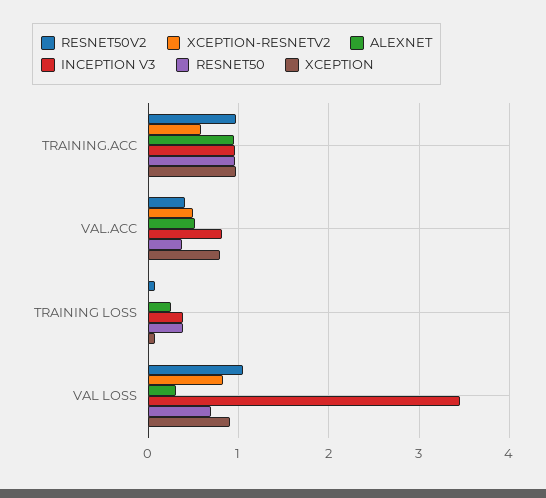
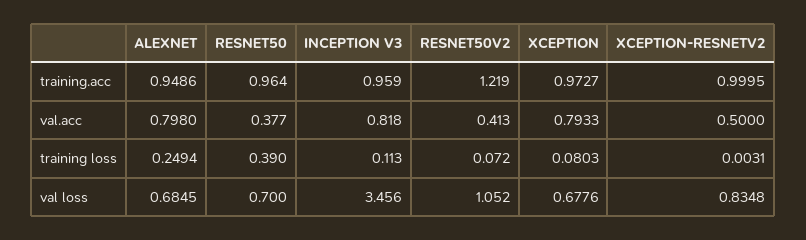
RESNET50V2, TRAINING.ACC: 1 -> 1.219
XCEPTION-RESNETV2, TRAINING.ACC: 0.6 -> 0.9995
ALEXNET, VAL.ACC: 0.5 -> 0.798
INCEPTION V3, TRAINING LOSS: 0.4 -> 0.113
ALEXNET, VAL LOSS: 0.3 -> 0.6845
XCEPTION, VAL LOSS: 0.9 -> 0.6776

